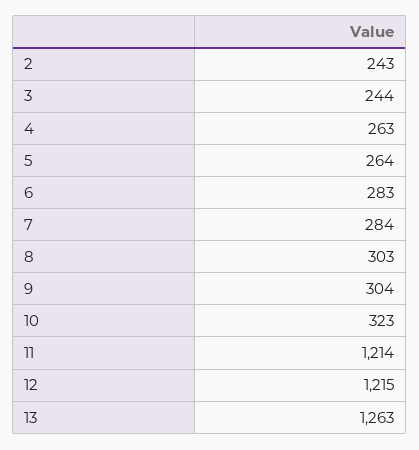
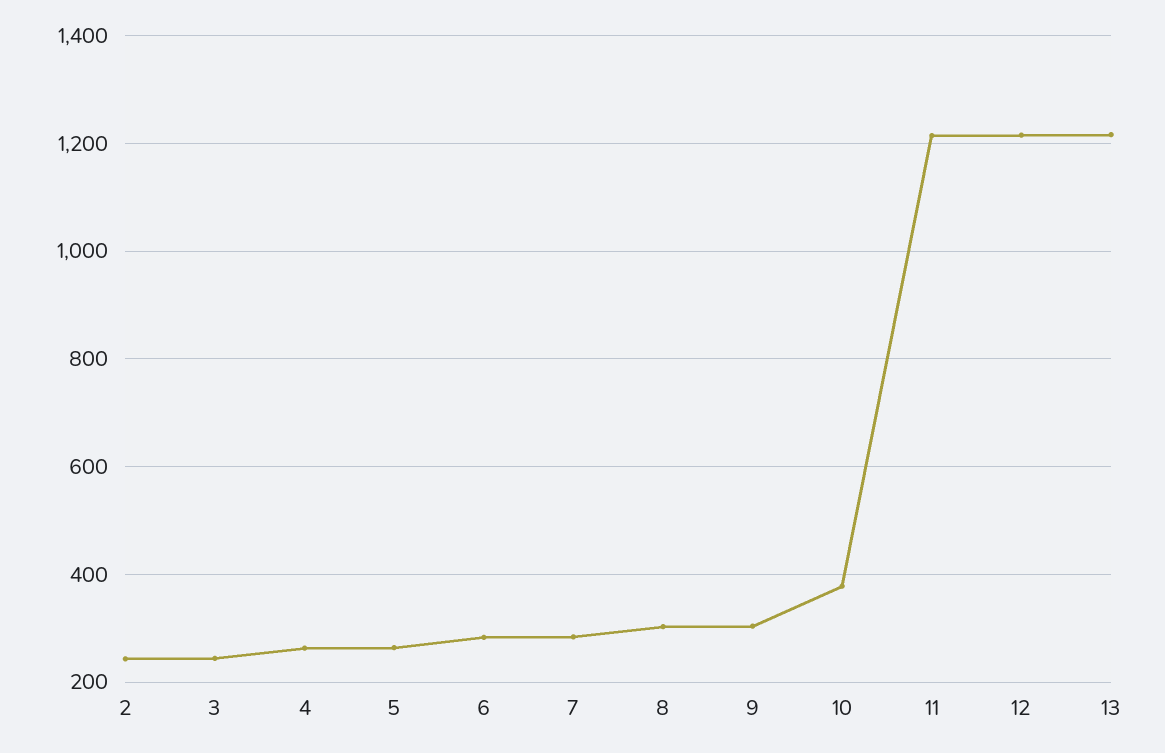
10: 323 -> 380
13: 1263 -> 1220

